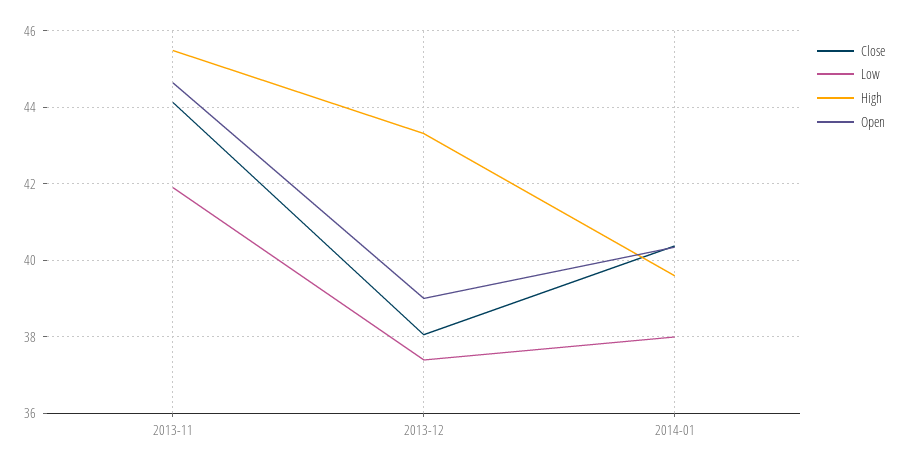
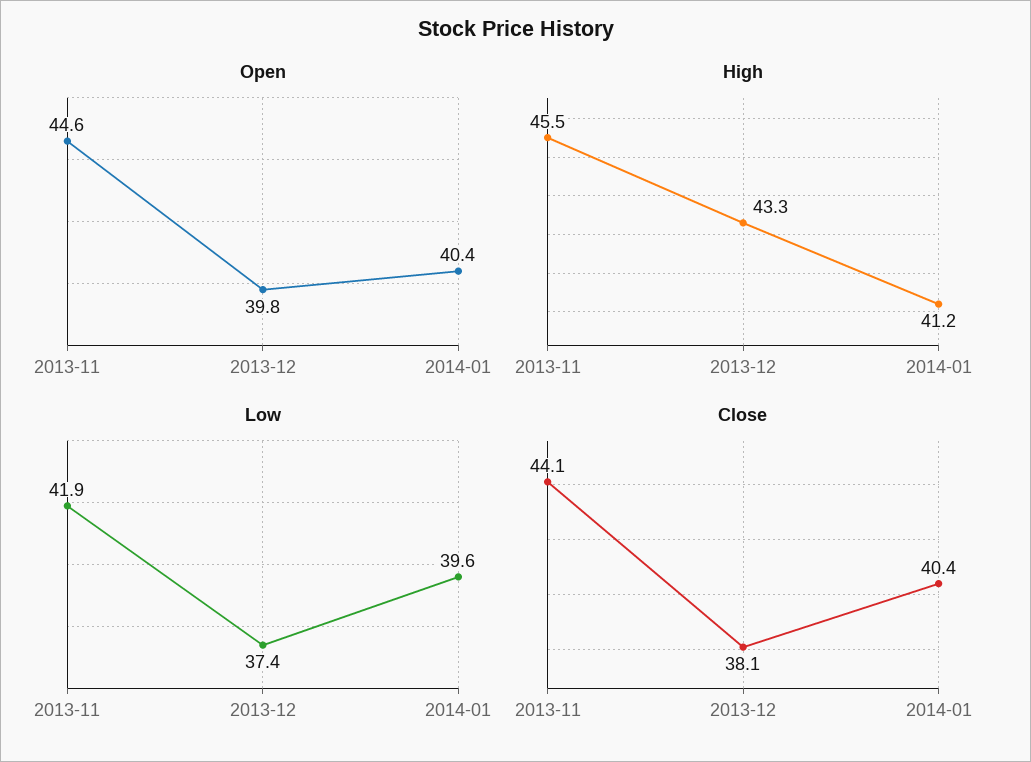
Open, 2013-12: 39 -> 39.8
Low, 2014-01: 38 -> 39.6
High, 2014-01: 39.6 -> 41.2

